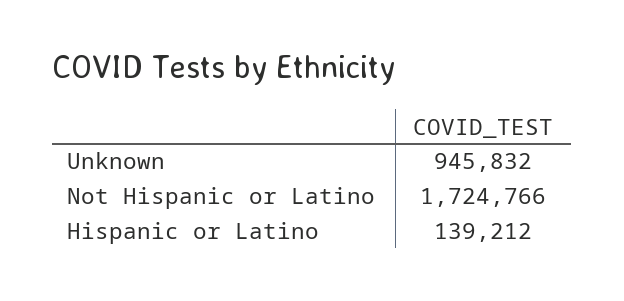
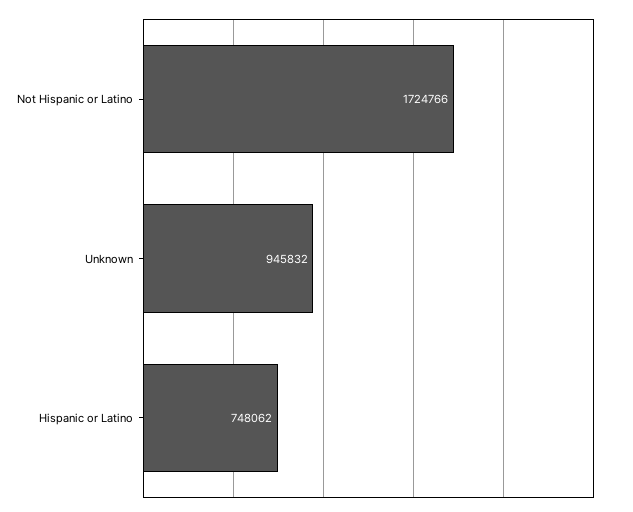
Hispanic or Latino: 139212 -> 748062

